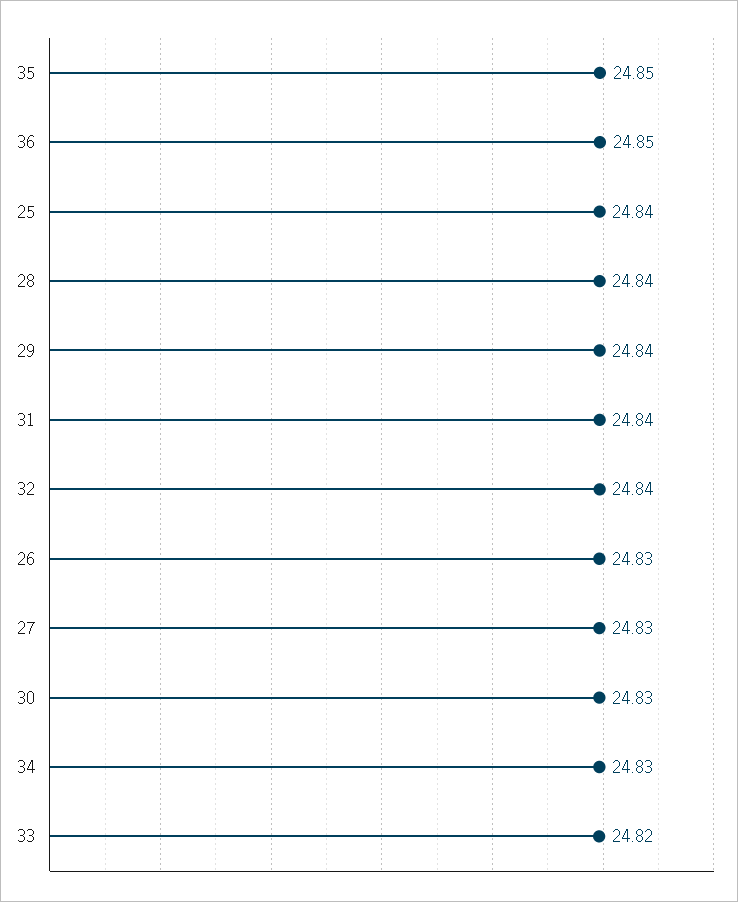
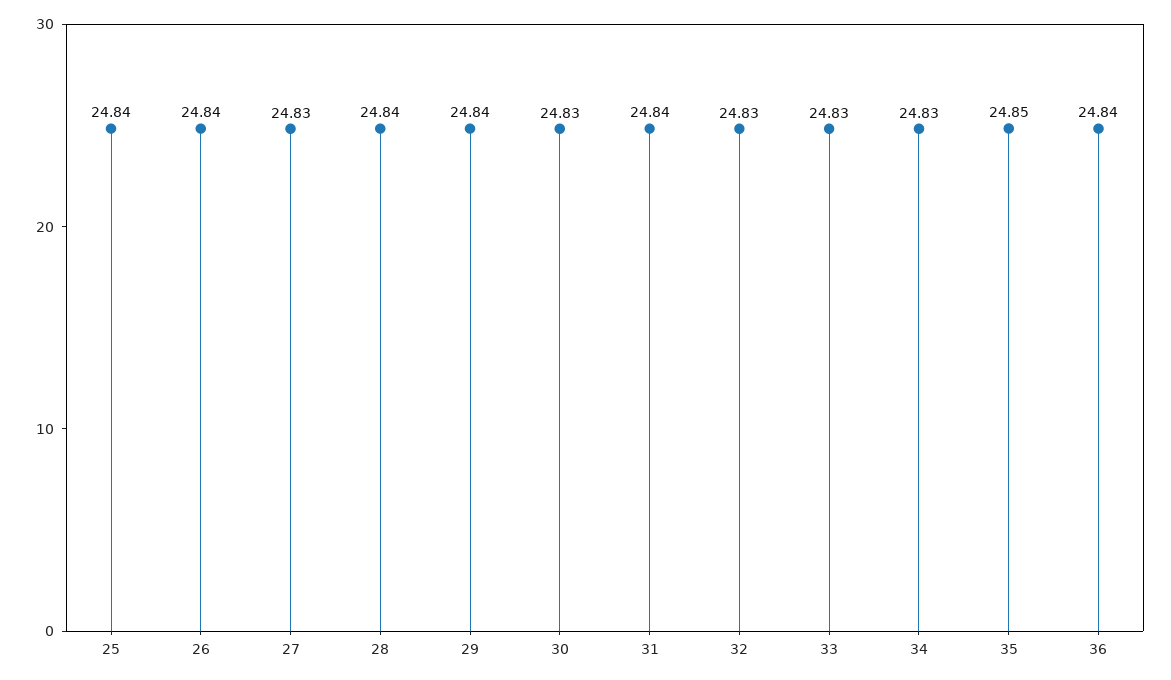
36: 24.85 -> 24.84
32: 24.84 -> 24.83
26: 24.83 -> 24.84
33: 24.82 -> 24.83

